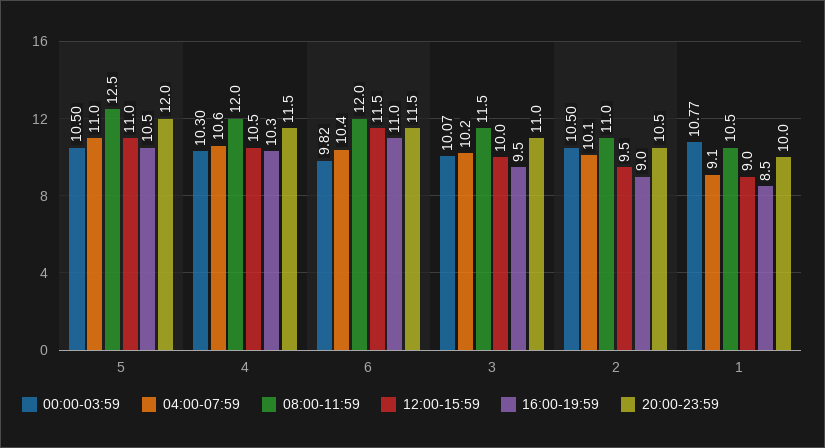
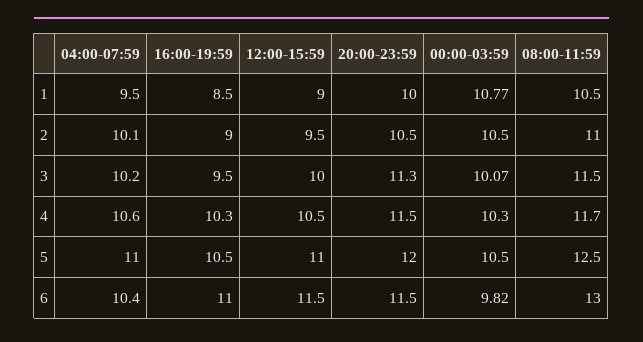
08:00-11:59, 4: 12 -> 11.7
08:00-11:59, 6: 12 -> 13
20:00-23:59, 3: 11 -> 11.3
04:00-07:59, 1: 9.1 -> 9.5

